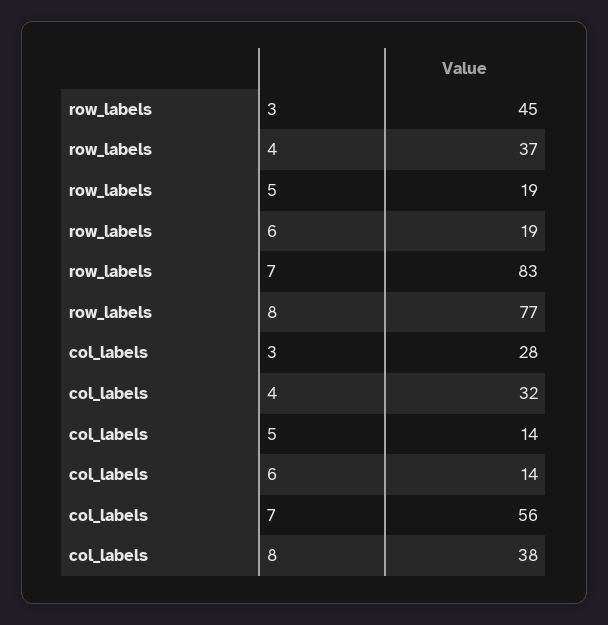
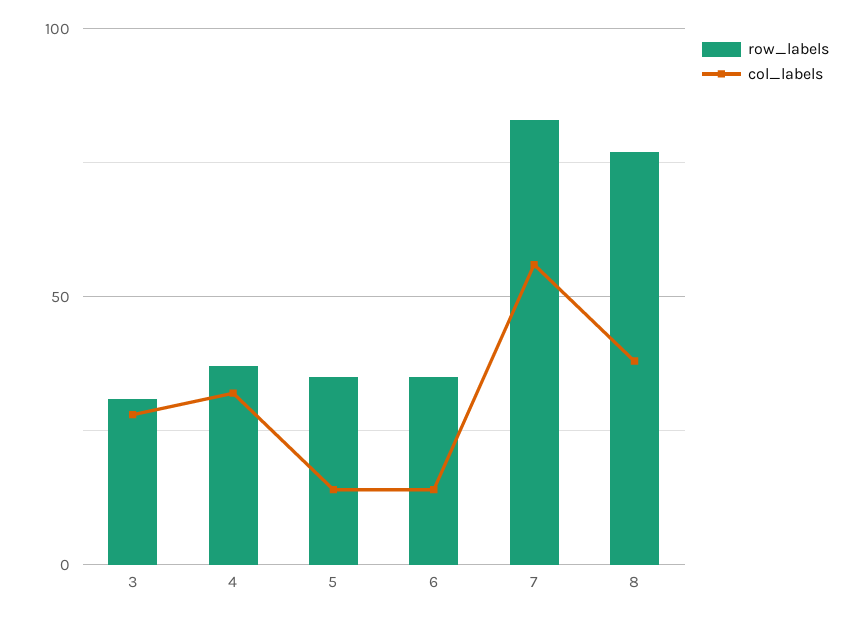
row_labels, 3: 45 -> 30
row_labels, 5: 19 -> 35
row_labels, 6: 19 -> 35

